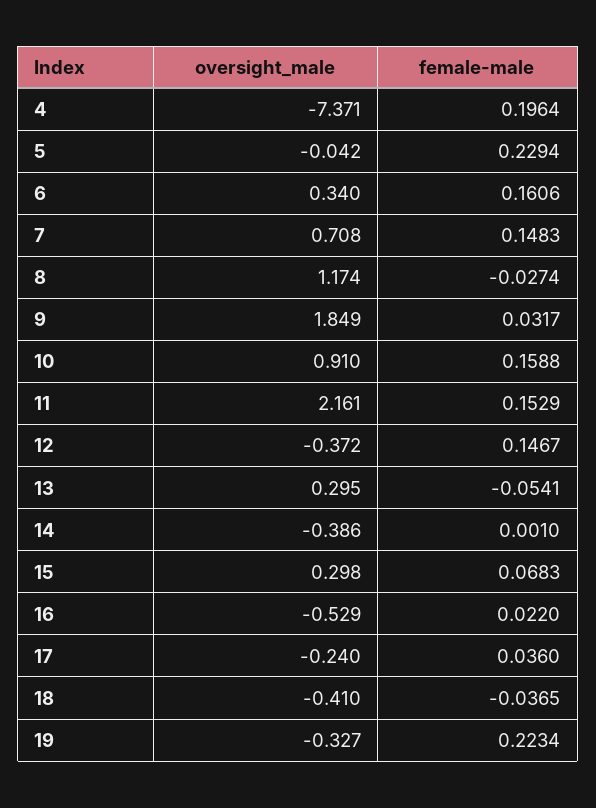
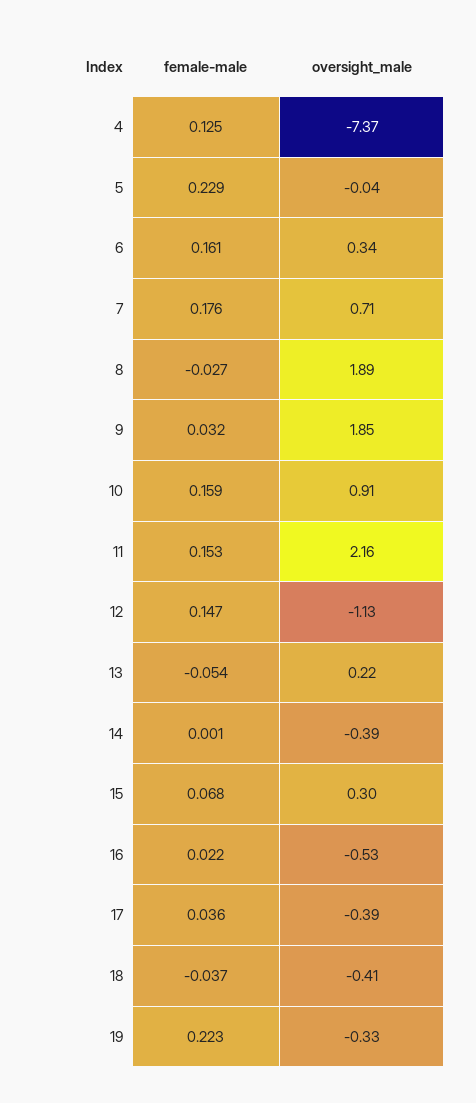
female-male, 4: 0.1964 -> 0.125
female-male, 7: 0.1483 -> 0.176
oversight_male, 8: 1.174 -> 1.89
oversight_male, 12: -0.372 -> -1.13
oversight_male, 13: 0.295 -> 0.22
oversight_male, 17: -0.24 -> -0.39

